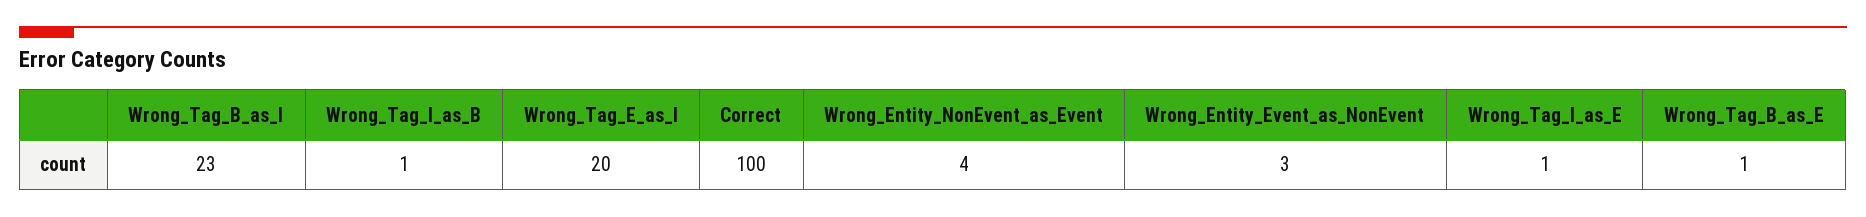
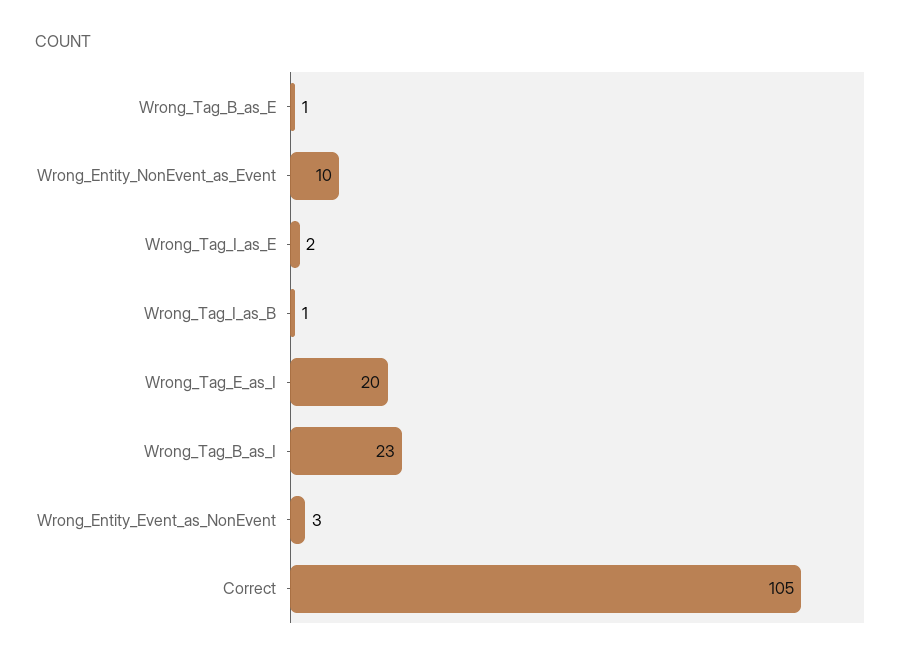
Correct: 100 -> 105
Wrong_Entity_NonEvent_as_Event: 4 -> 10
Wrong_Tag_I_as_E: 1 -> 2

